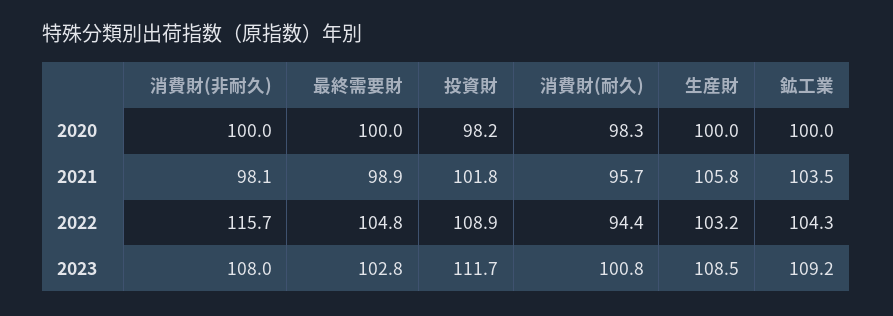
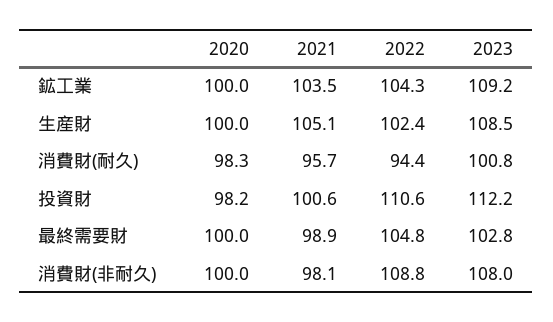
投資財, 2021: 101.8 -> 100.6
生産財, 2021: 105.8 -> 105.1
消費財(非耐久), 2022: 115.7 -> 108.8
投資財, 2022: 108.9 -> 110.6
生産財, 2022: 103.2 -> 102.4
投資財, 2023: 111.7 -> 112.2

